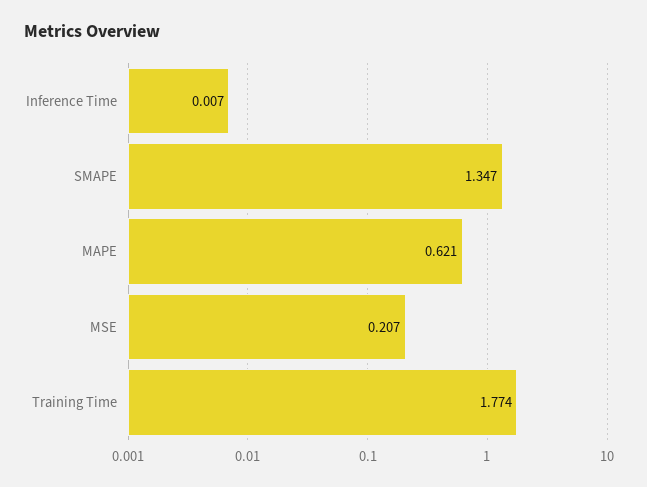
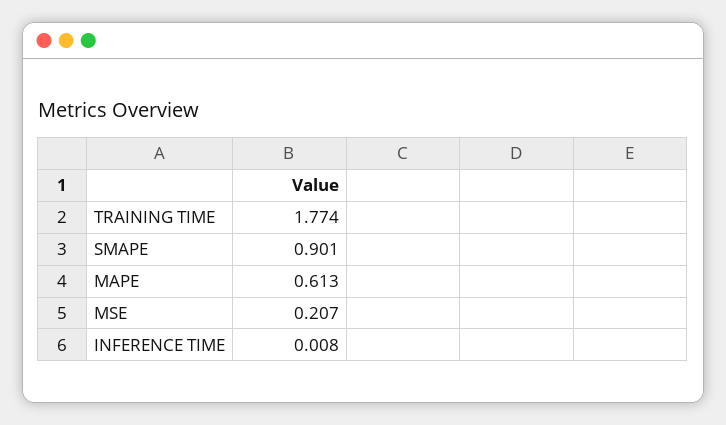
Inference Time: 0.007 -> 0.008
SMAPE: 1.347 -> 0.901
MAPE: 0.621 -> 0.613

